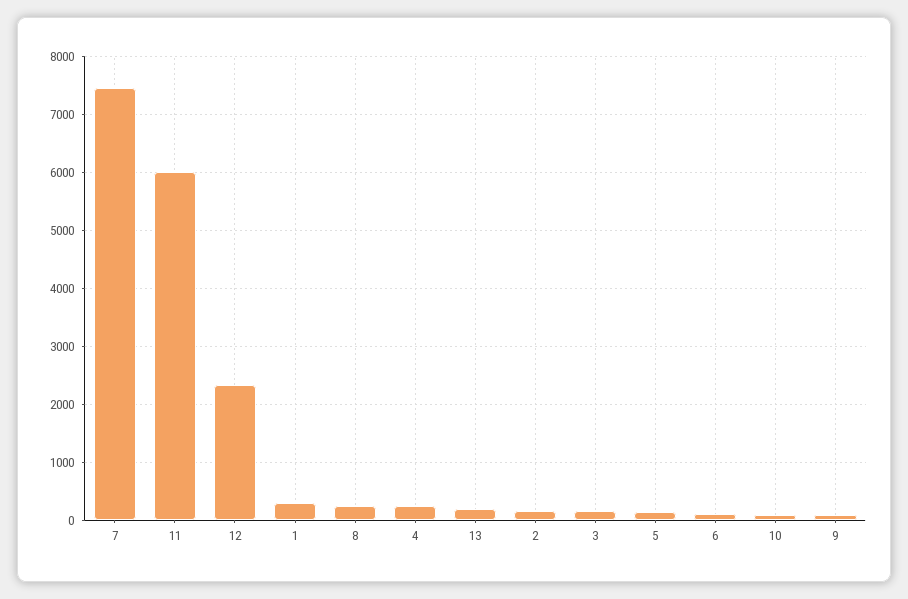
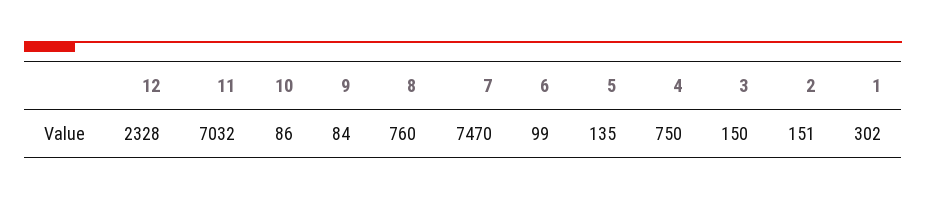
11: 6000 -> 7032
8: 200 -> 760
4: 200 -> 750
13: 200 -> none

